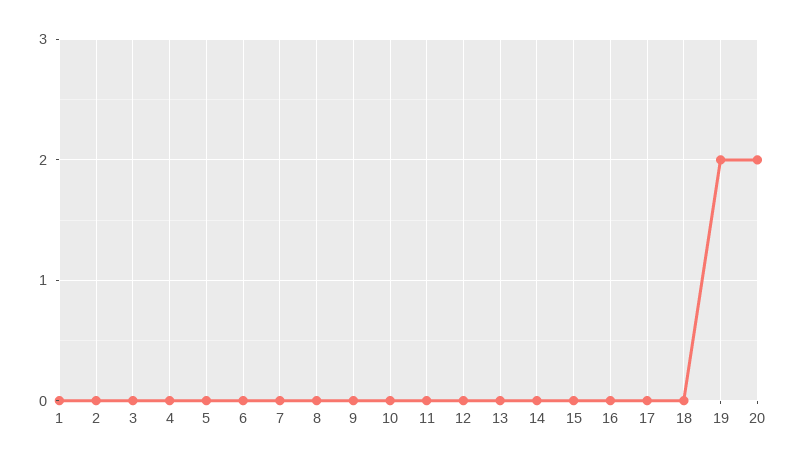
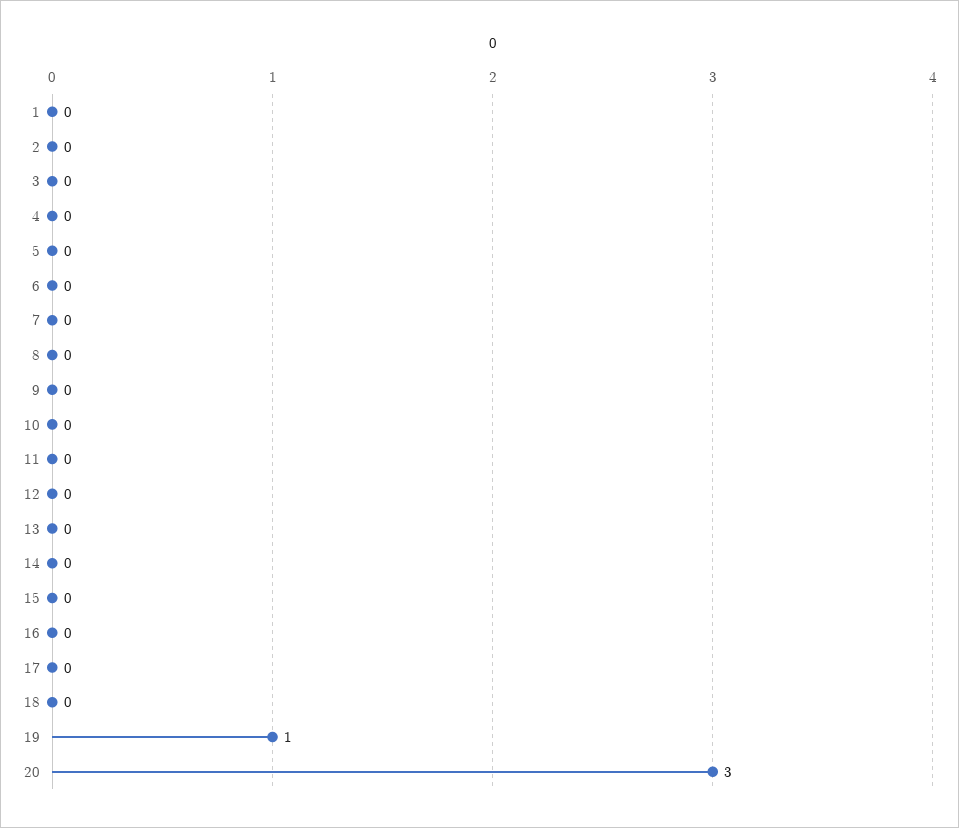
19: 2 -> 1
20: 2 -> 3

